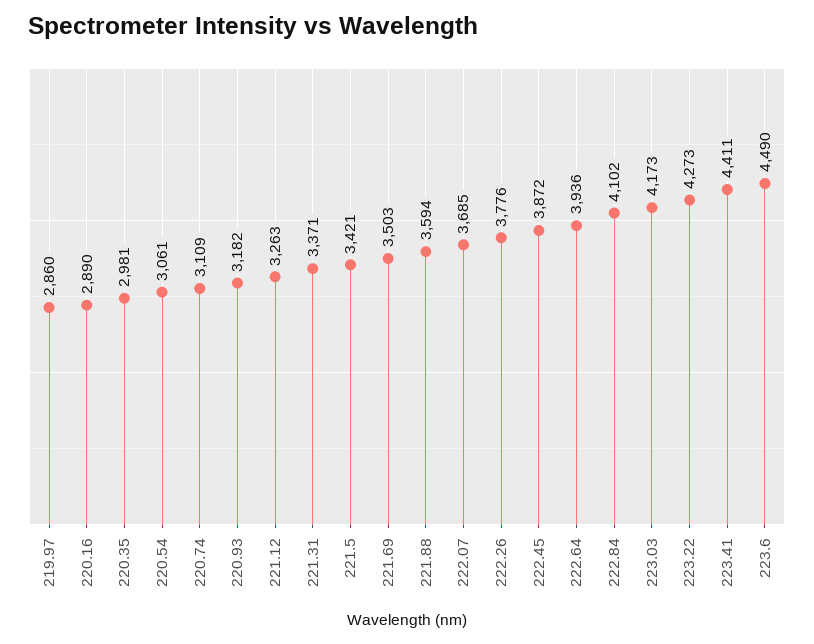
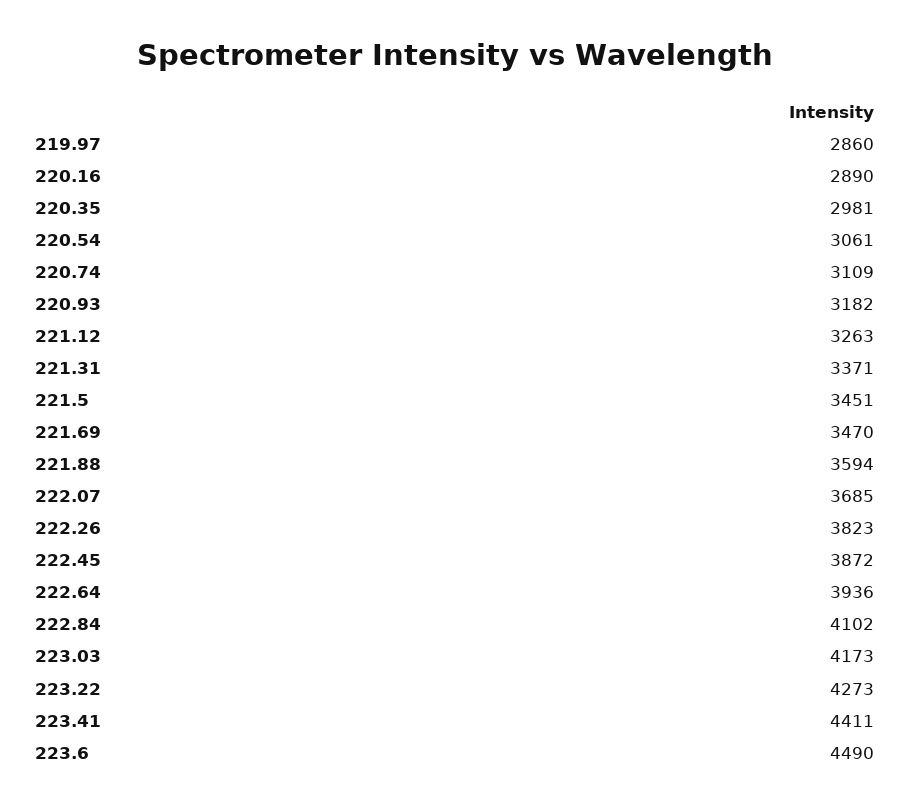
221.5: 3421 -> 3451
221.69: 3503 -> 3470
222.26: 3776 -> 3823

